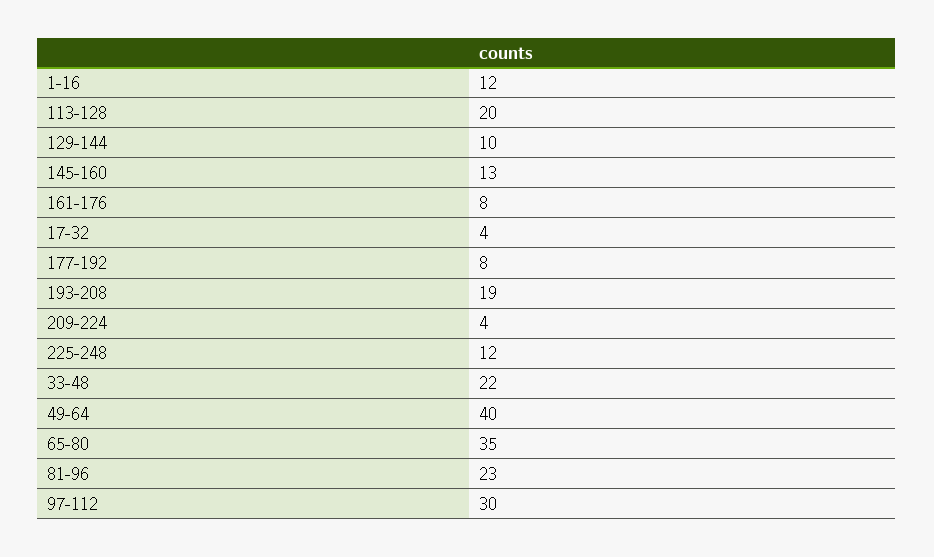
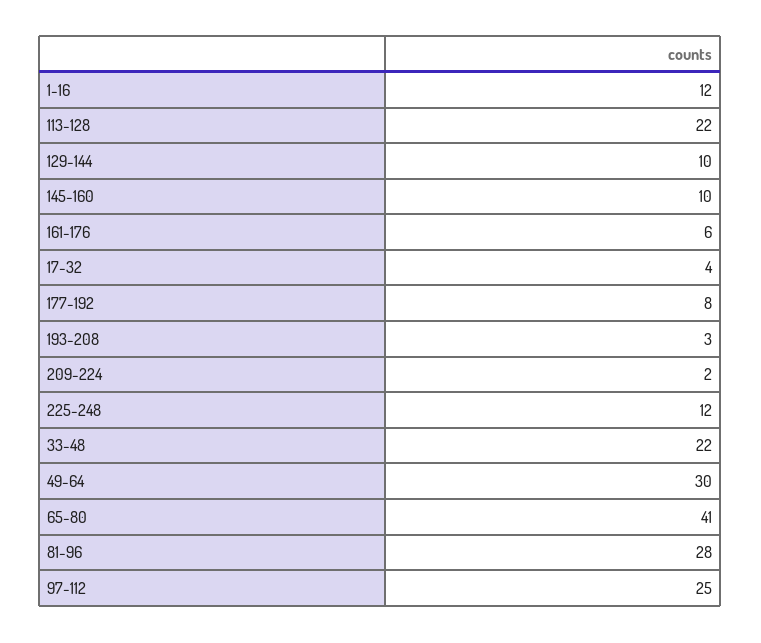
113-128: 20 -> 22
145-160: 13 -> 10
161-176: 8 -> 6
193-208: 19 -> 3
209-224: 4 -> 2
49-64: 40 -> 30
65-80: 35 -> 41
81-96: 23 -> 28
97-112: 30 -> 25

